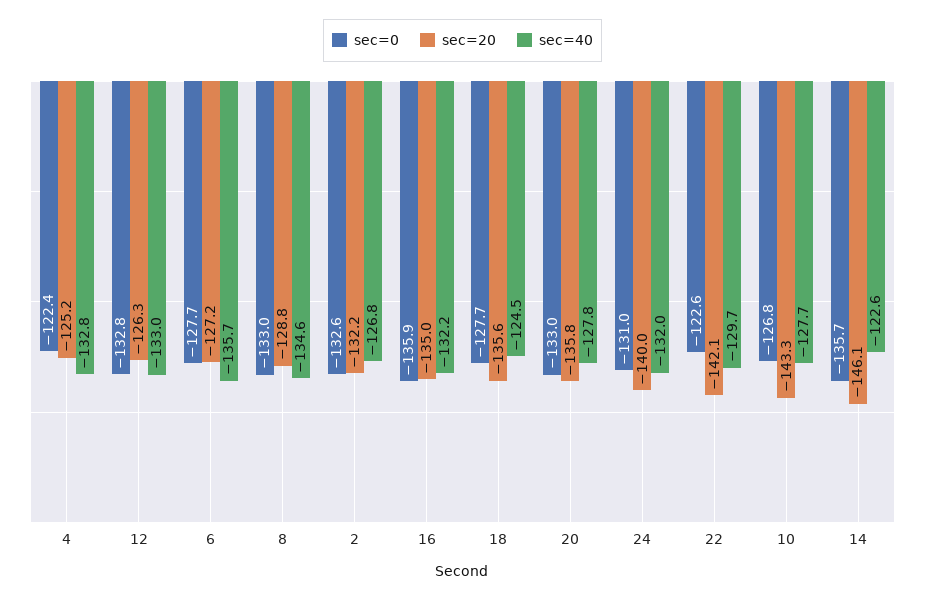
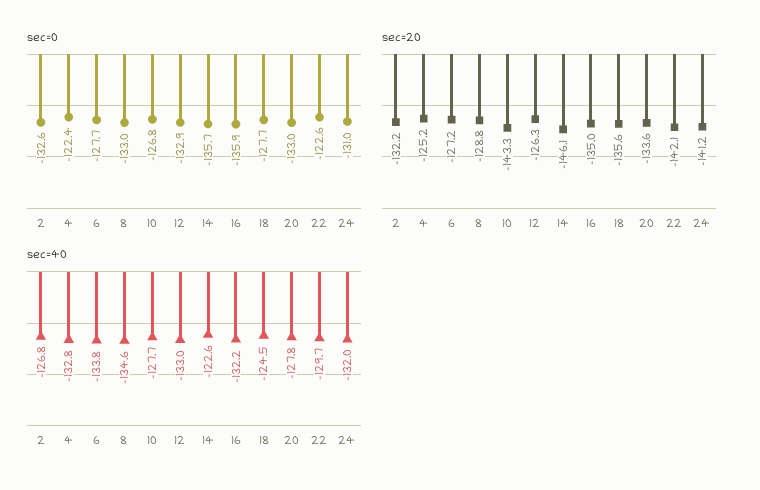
sec=0, 12: -132.8 -> -132.9
sec=40, 6: -135.7 -> -133.8
sec=20, 20: -135.8 -> -133.6
sec=20, 24: -140 -> -141.2

